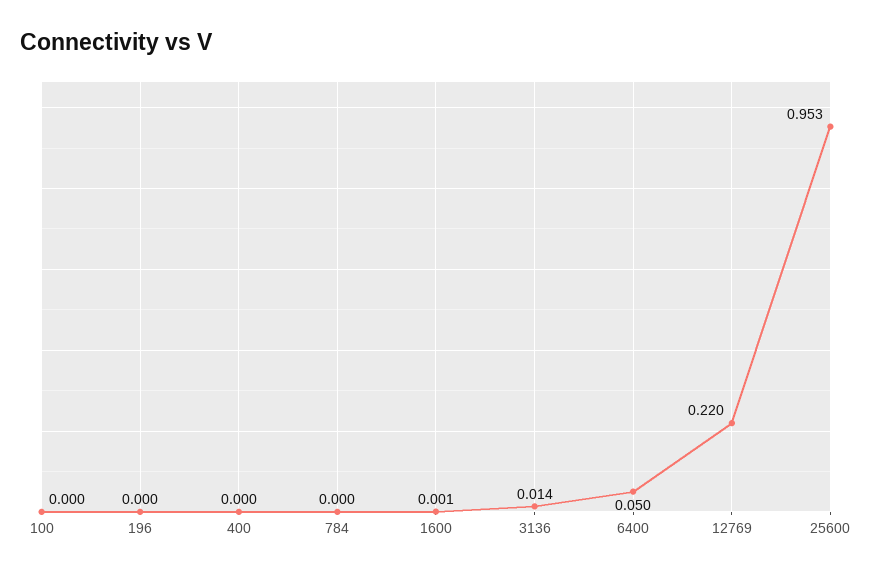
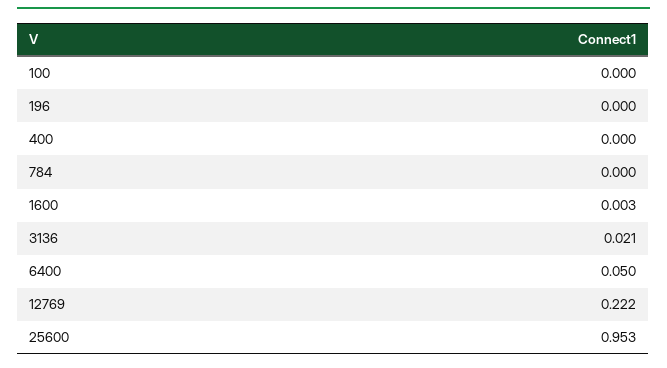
1600: 0.001 -> 0.003
3136: 0.014 -> 0.021
12769: 0.22 -> 0.222

